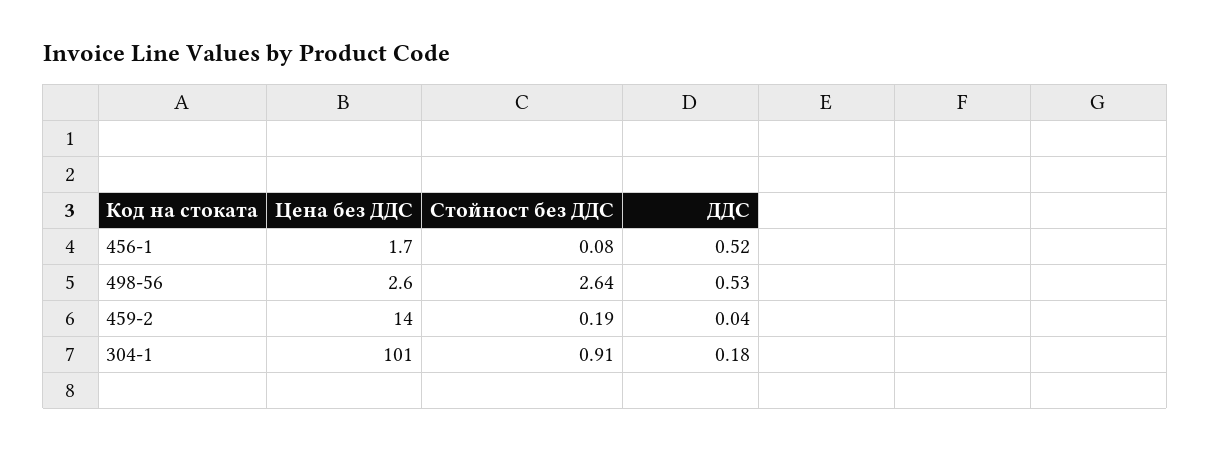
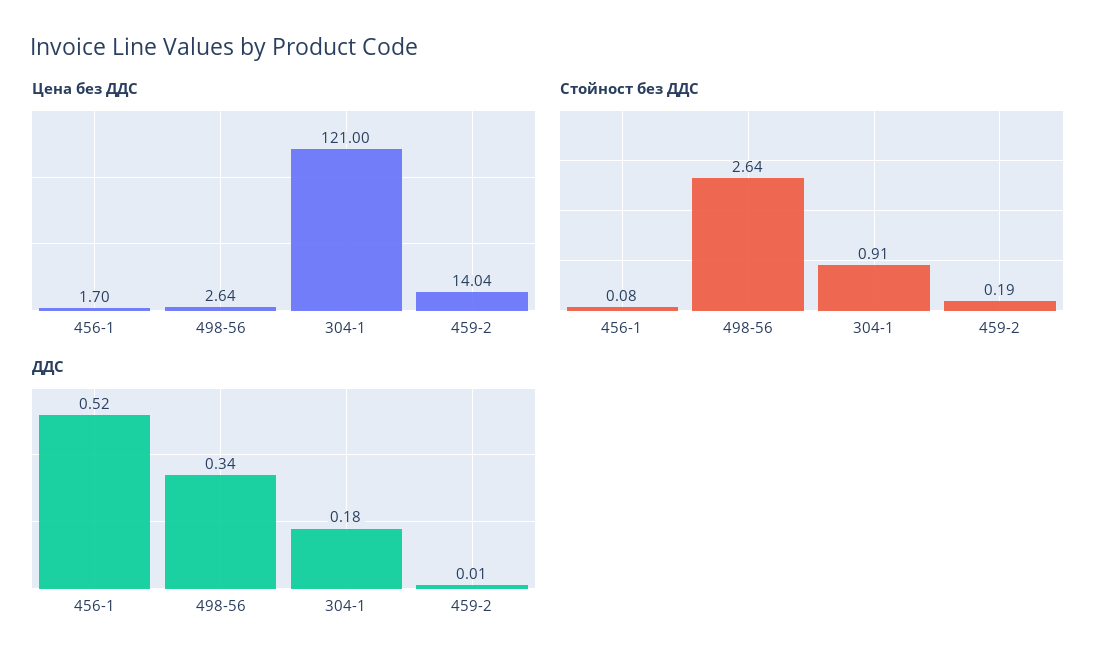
ДДС, 498-56: 0.53 -> 0.34
ДДС, 459-2: 0.04 -> 0.01
Цена без ДДС, 304-1: 101 -> 121

